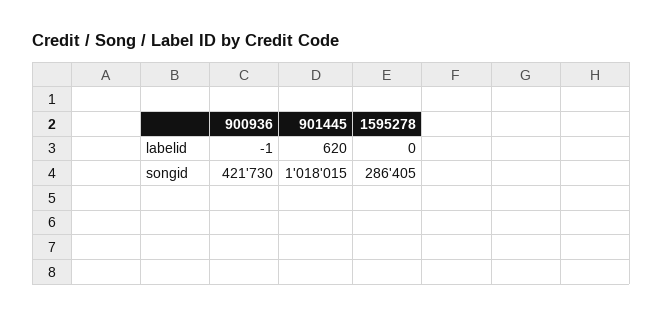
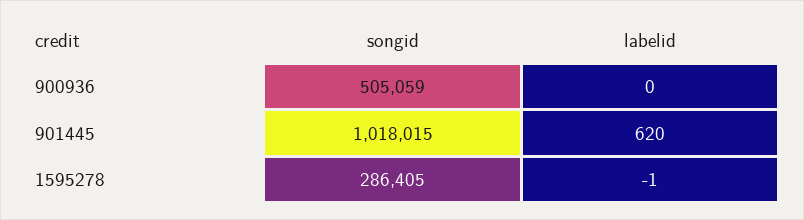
900936, labelid: -1 -> 0
1595278, labelid: 0 -> -1
900936, songid: 421730 -> 505059

